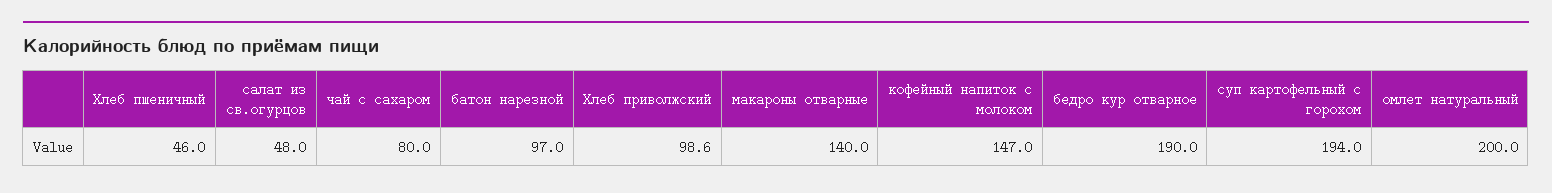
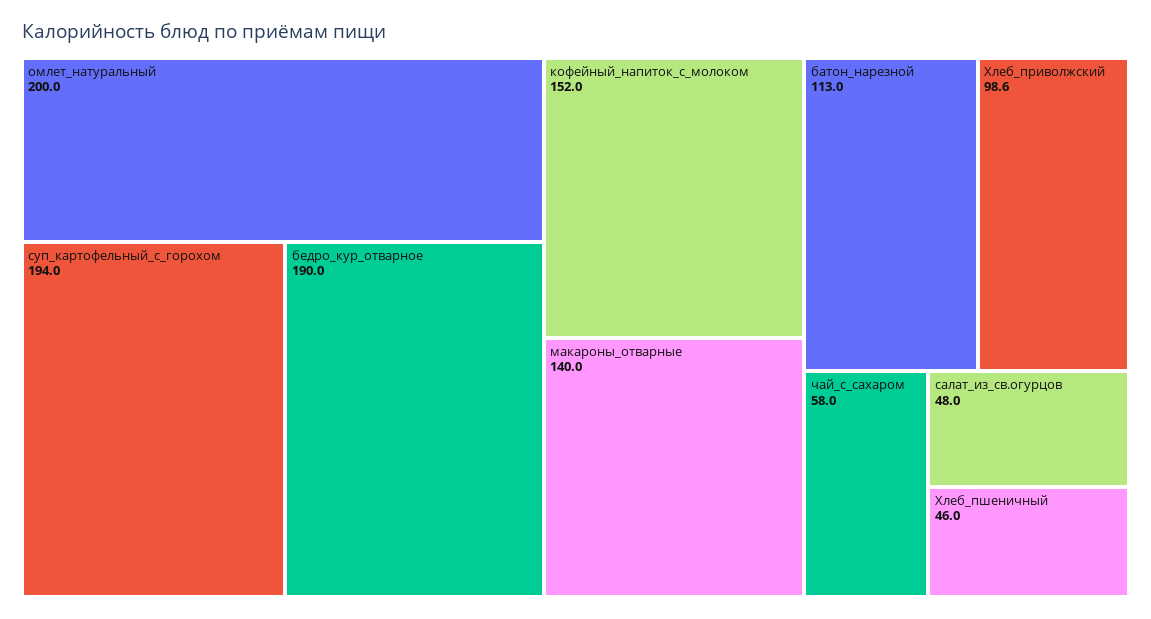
чай с сахаром: 80 -> 58
батон нарезной: 97 -> 113
кофейный напиток с молоком: 147 -> 152

